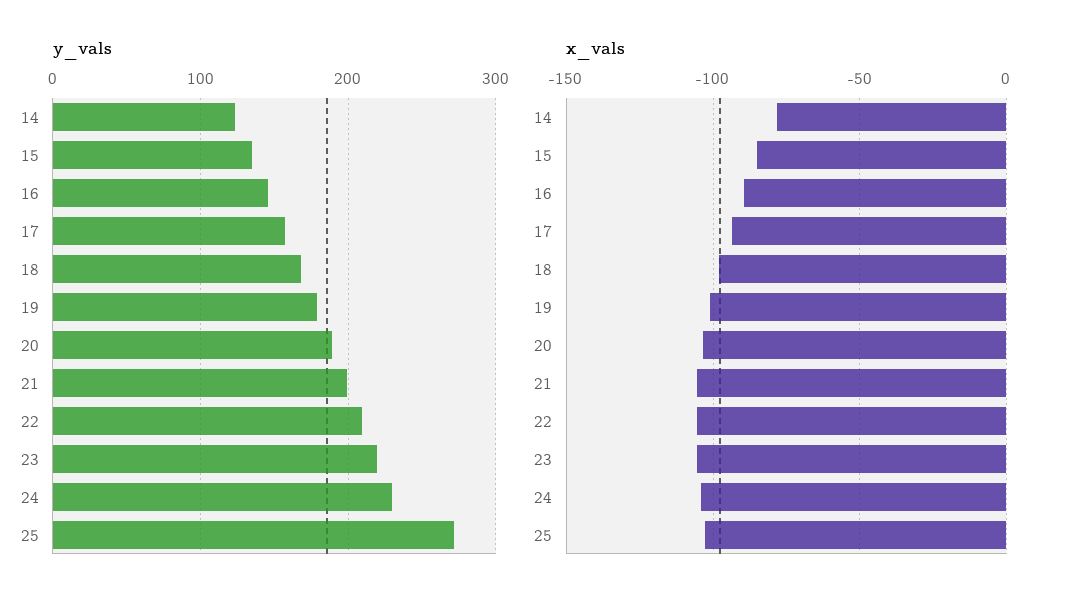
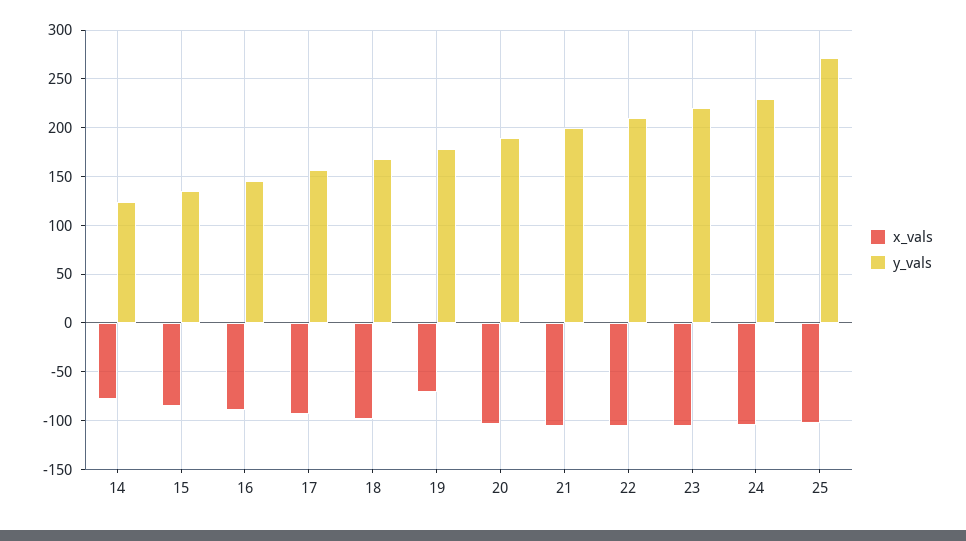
x_vals, 19: -100 -> -70

